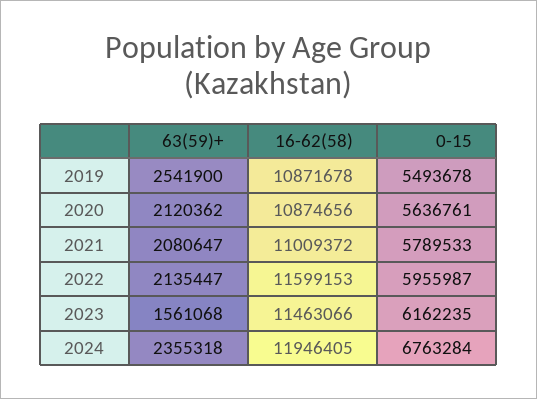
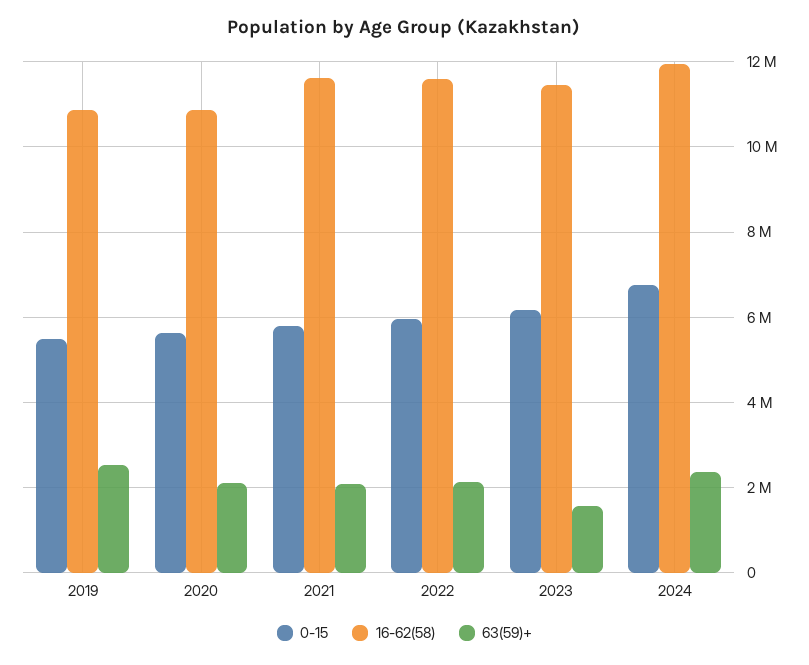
16-62(58), 2021: 11009372 -> 11600000

